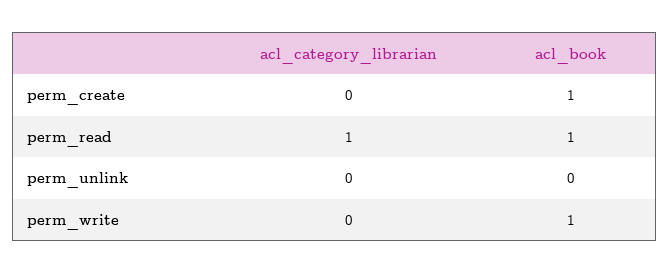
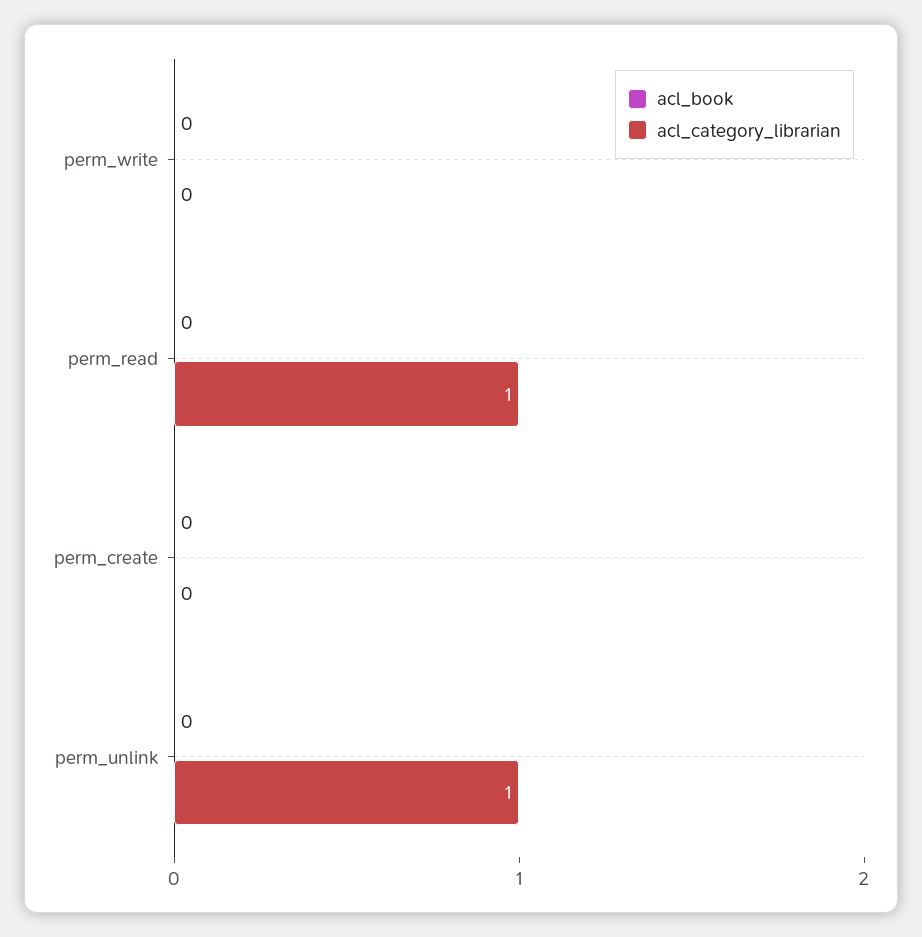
acl_book, perm_create: 1 -> 0
acl_book, perm_read: 1 -> 0
acl_category_librarian, perm_unlink: 0 -> 1
acl_book, perm_write: 1 -> 0

